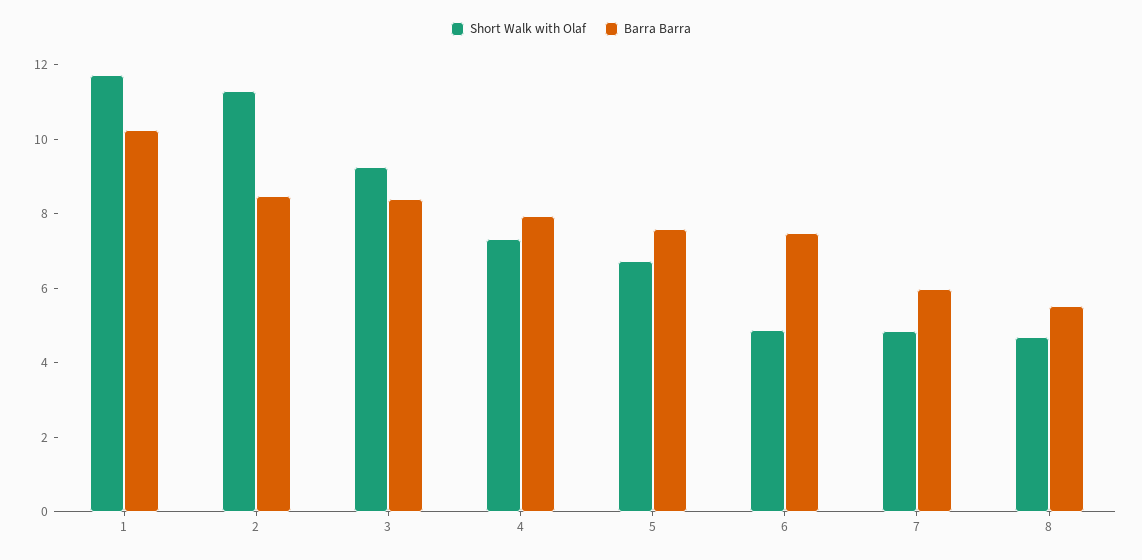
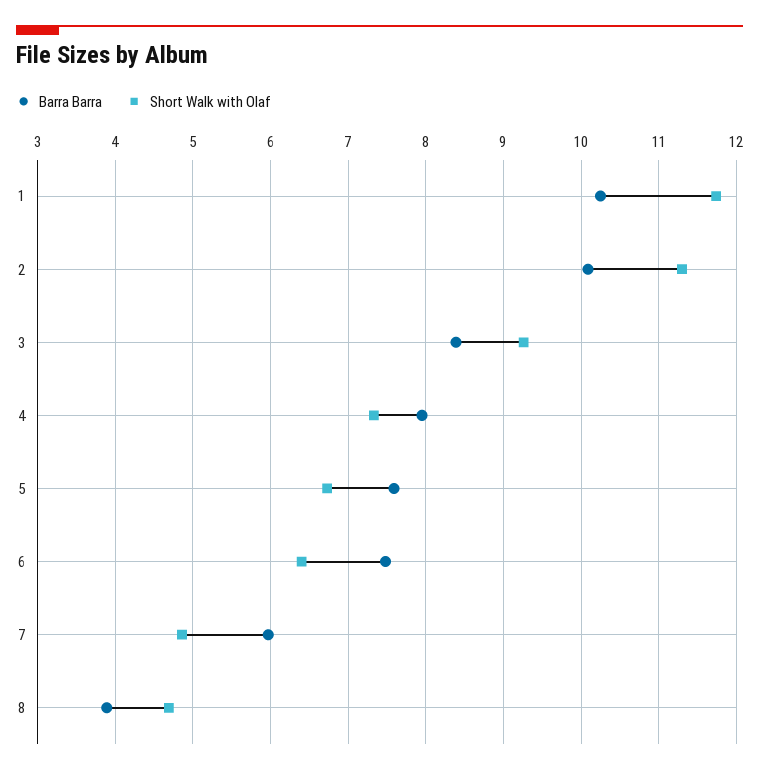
Barra Barra, 2: 8.5 -> 10.1
Short Walk with Olaf, 6: 5 -> 6.4
Barra Barra, 8: 5.5 -> 3.9

